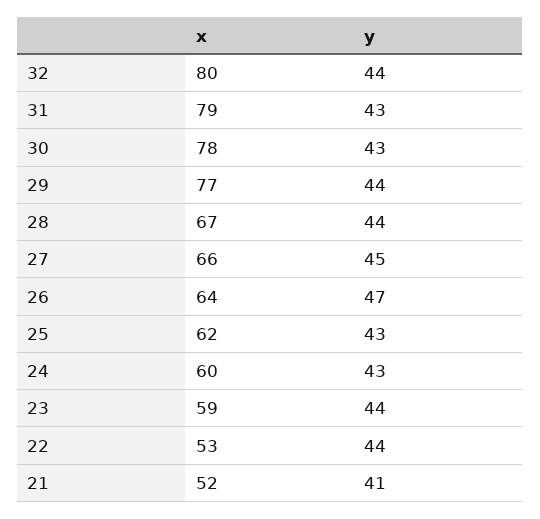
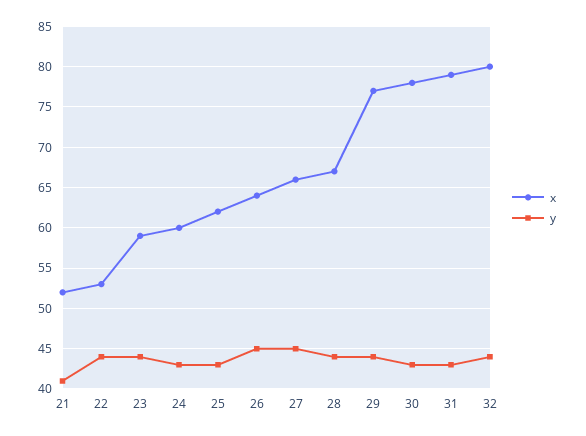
y, 26: 47 -> 45

